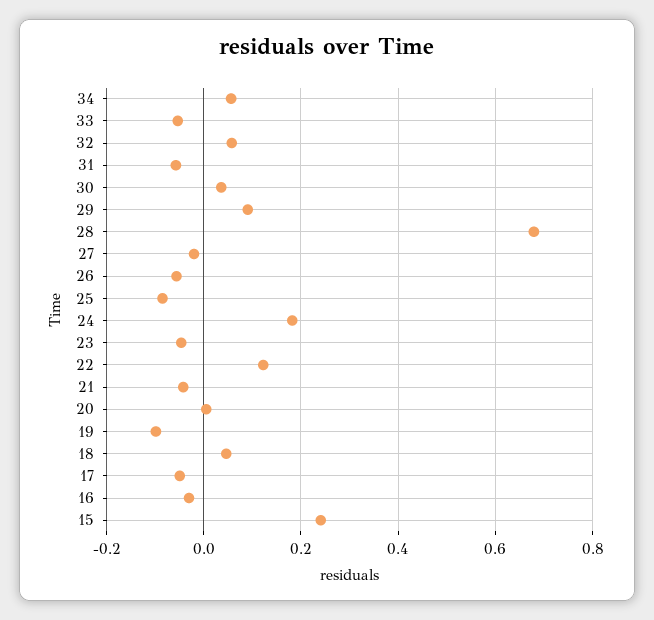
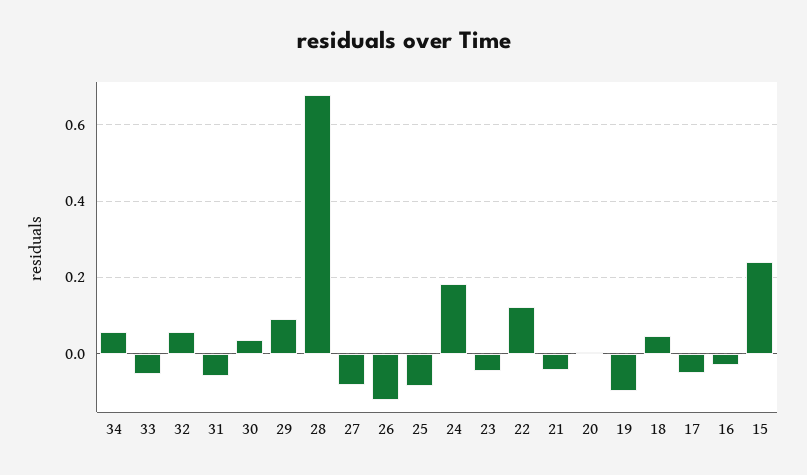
27: -0.02 -> -0.08
26: -0.06 -> -0.12

